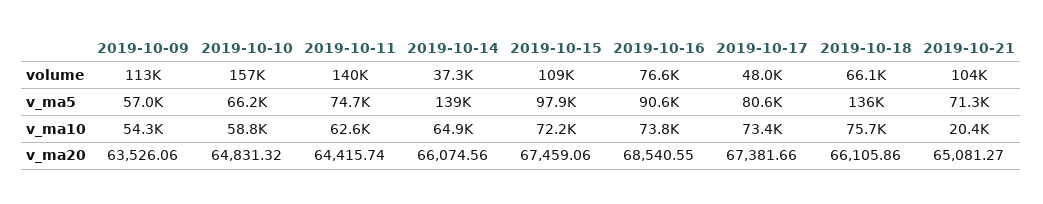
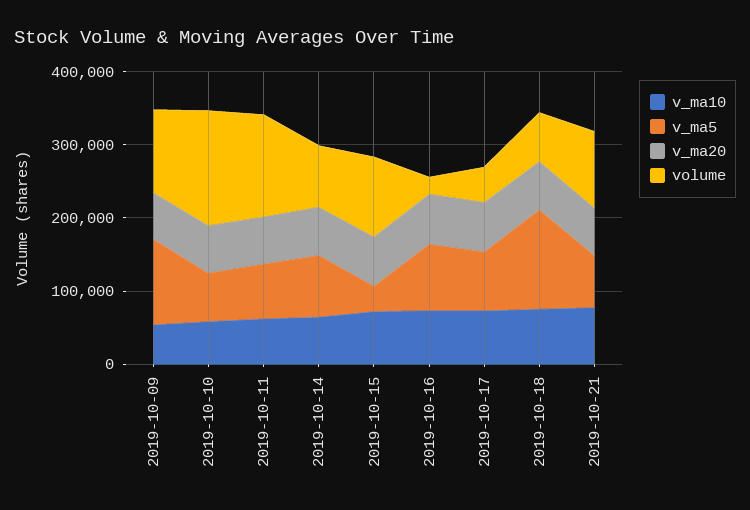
volume, 2019-10-14: 37300 -> 80000
volume, 2019-10-16: 76600 -> 20000
v_ma5, 2019-10-09: 57000 -> 120000
v_ma5, 2019-10-14: 139000 -> 80000
v_ma5, 2019-10-15: 97900 -> 40000
v_ma10, 2019-10-21: 20400 -> 80000

